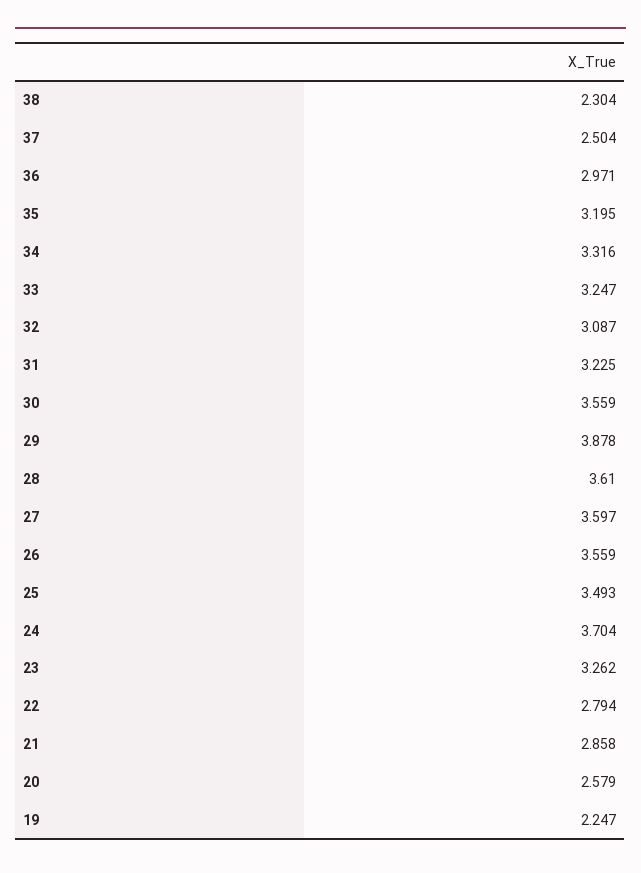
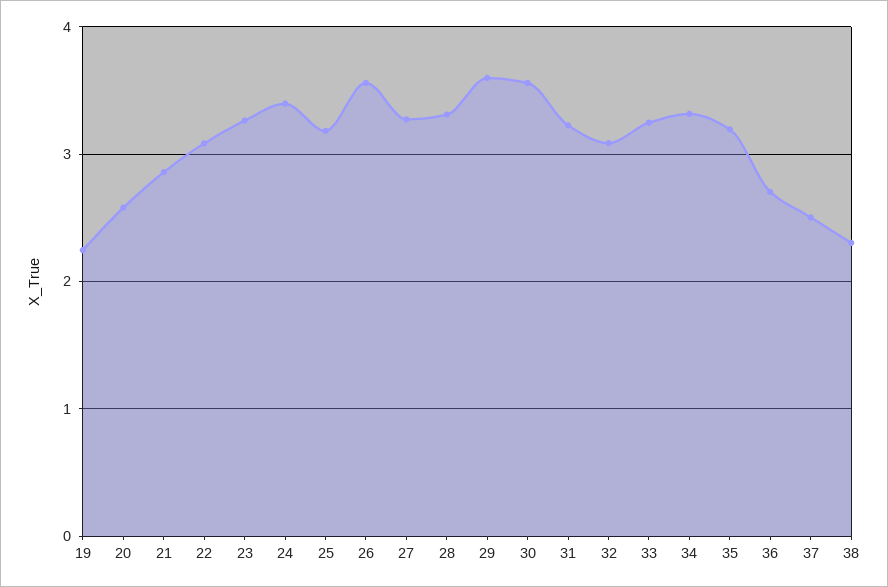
36: 2.971 -> 2.7
29: 3.878 -> 3.6
28: 3.61 -> 3.3
27: 3.597 -> 3.3
25: 3.493 -> 3.2
24: 3.704 -> 3.4
22: 2.794 -> 3.1

